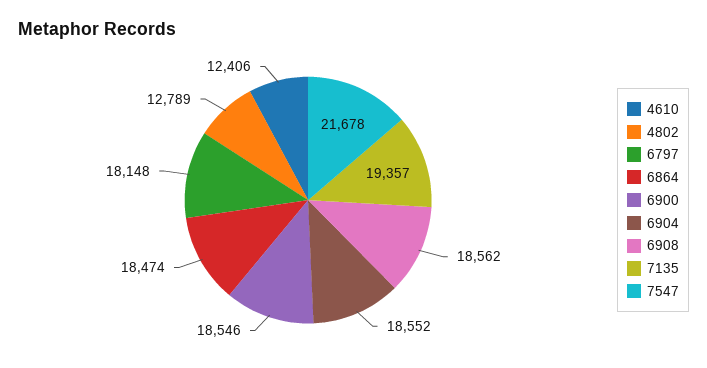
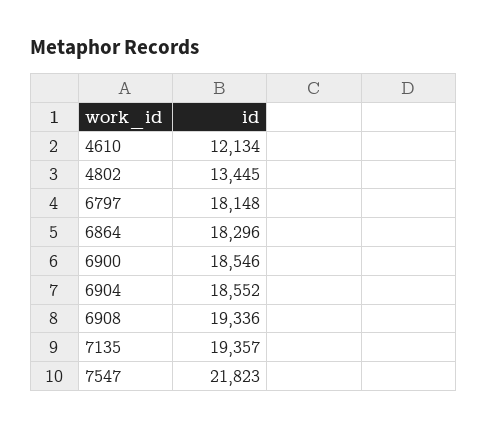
4610: 12406 -> 12134
4802: 12789 -> 13445
6864: 18474 -> 18296
6908: 18562 -> 19336
7547: 21678 -> 21823

